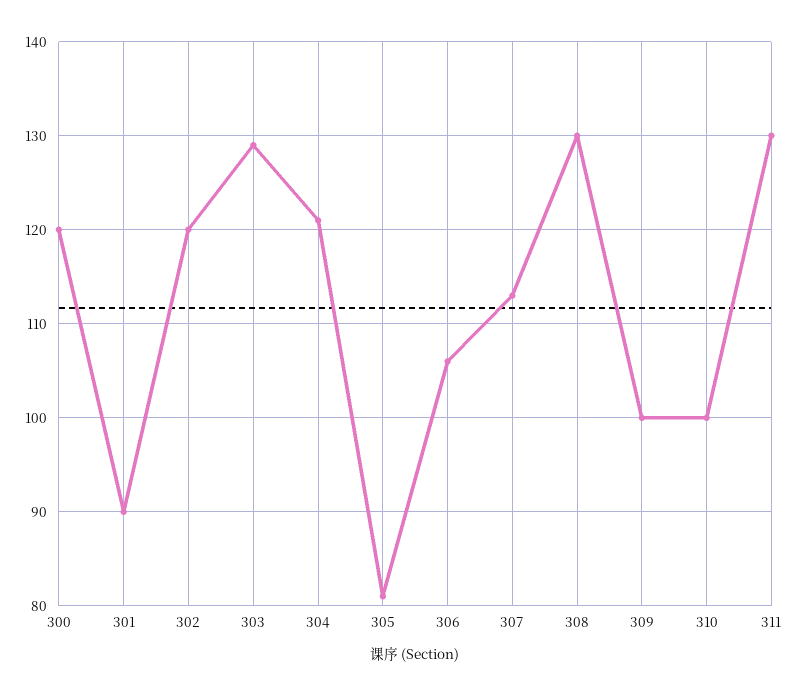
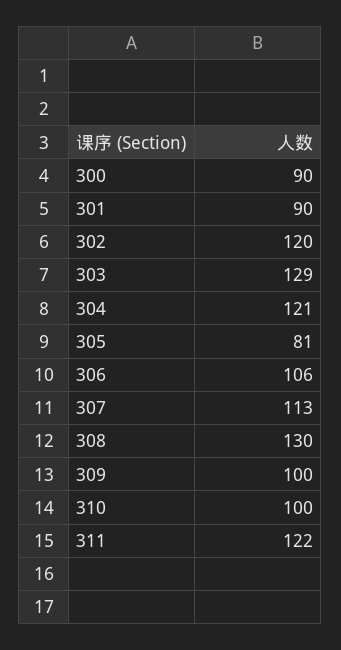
300: 120 -> 90
311: 130 -> 122

